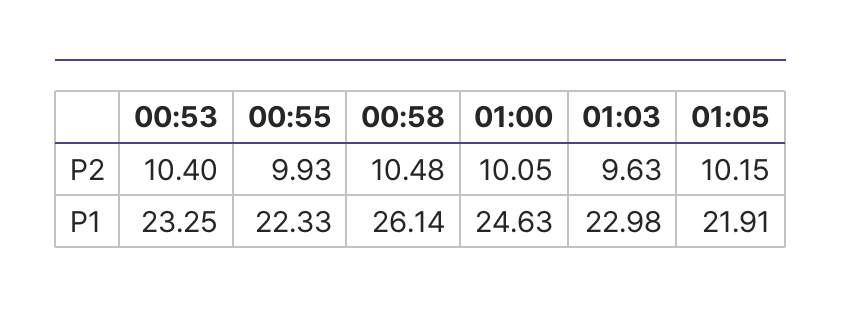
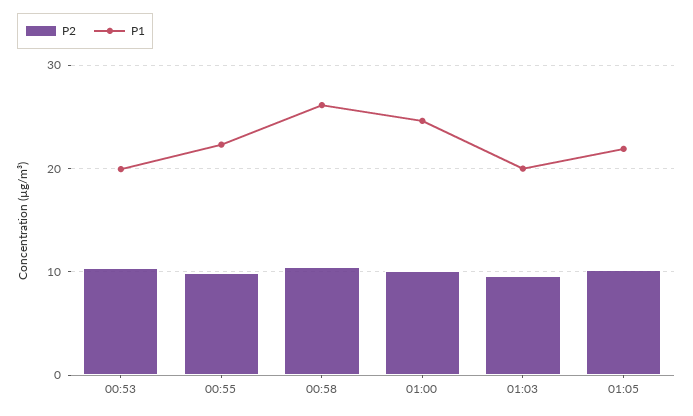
P1, 00:53: 23.25 -> 20
P1, 01:03: 22.98 -> 20

